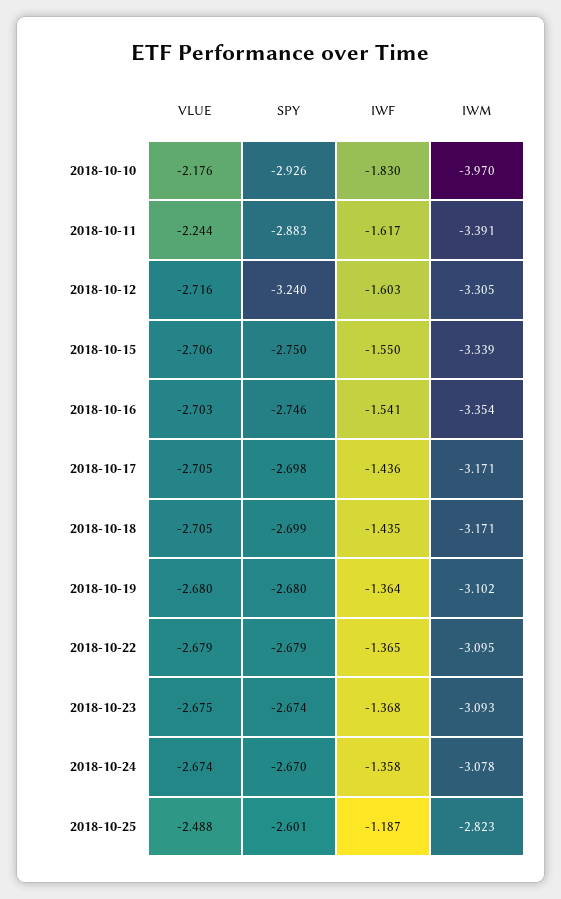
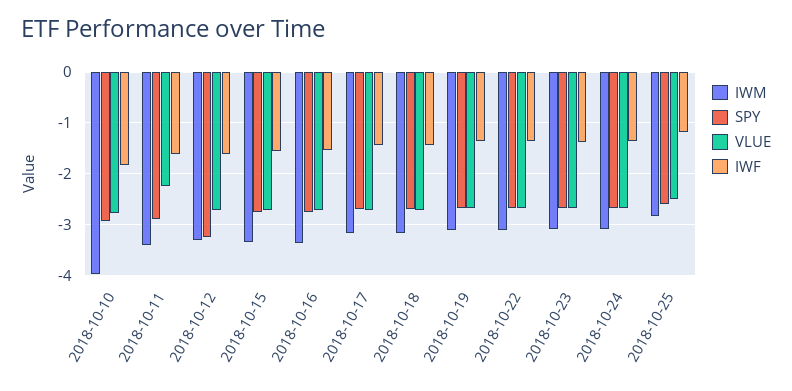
VLUE, 2018-10-10: -2.176 -> -2.8

